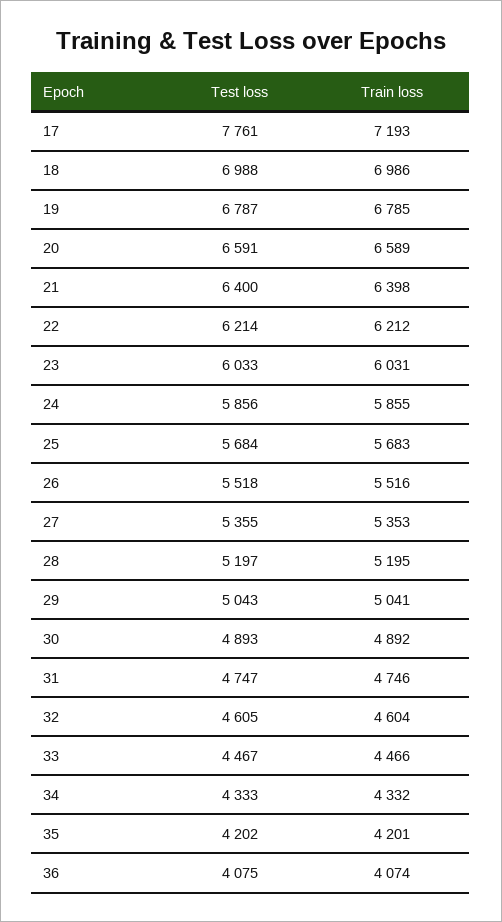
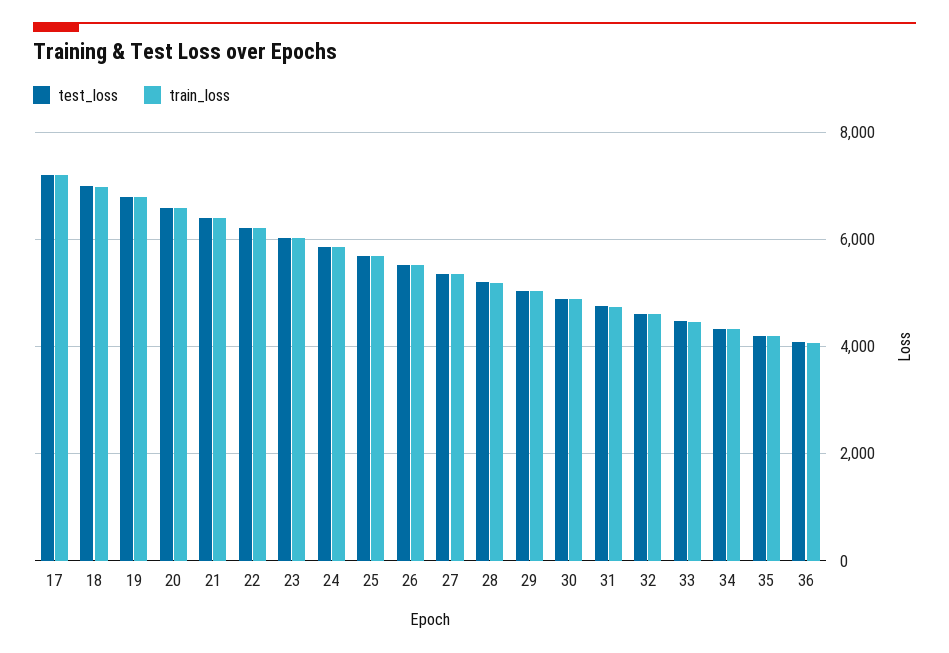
Test loss, 17: 7761 -> 7200

